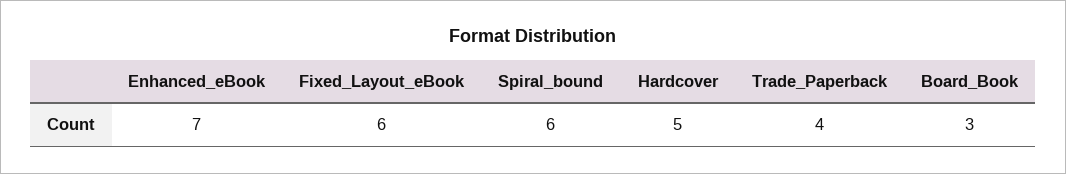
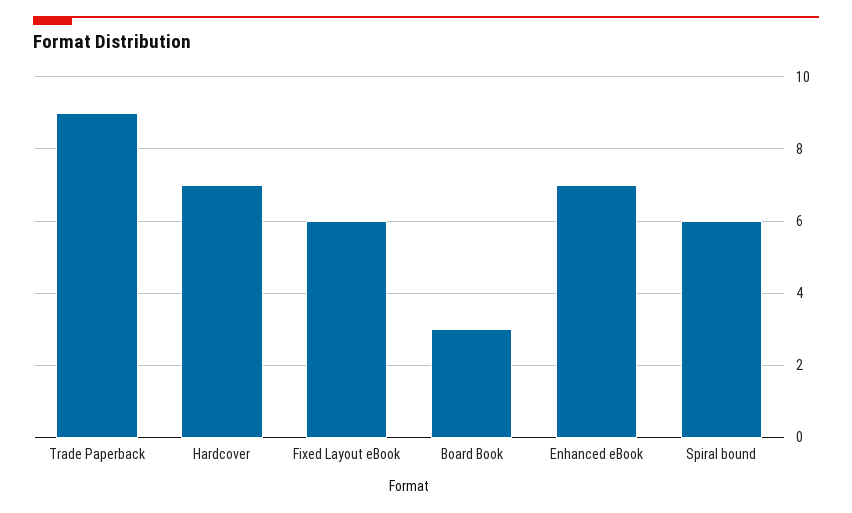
Hardcover: 5 -> 7
Trade_Paperback: 4 -> 9

